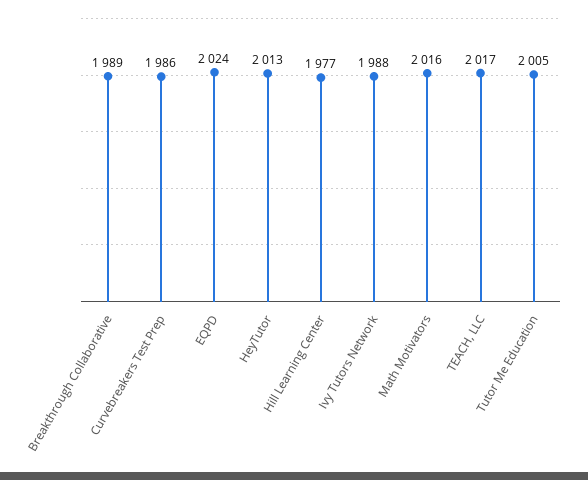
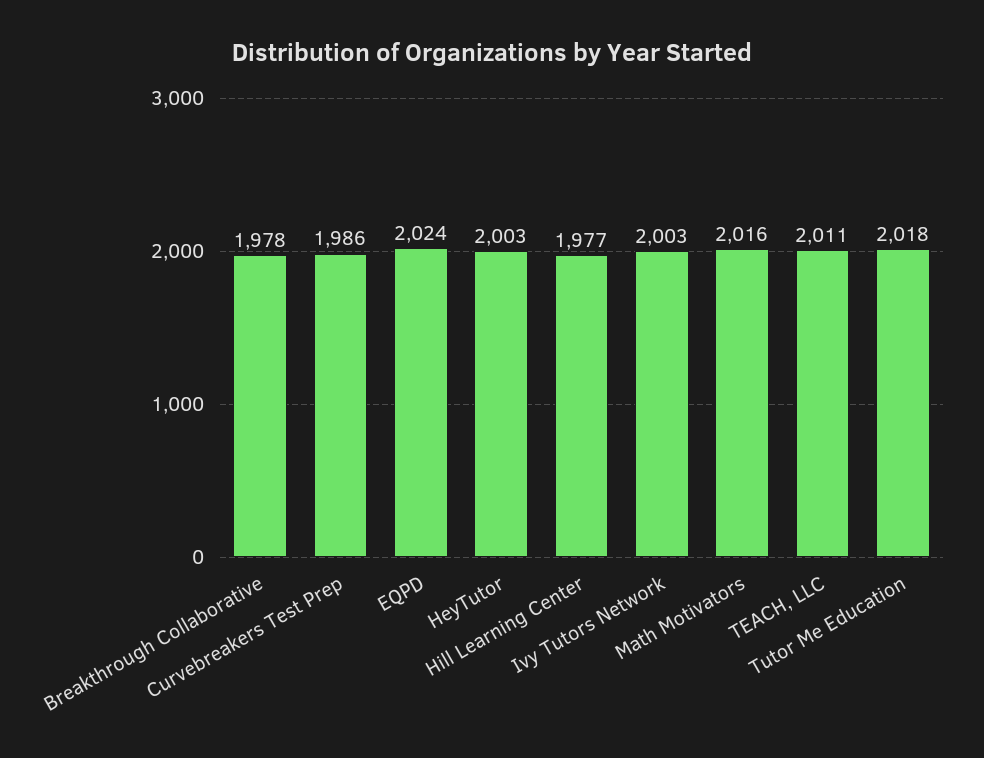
Breakthrough Collaborative: 1989 -> 1978
HeyTutor: 2013 -> 2003
Ivy Tutors Network: 1988 -> 2003
TEACH, LLC: 2017 -> 2011
Tutor Me Education: 2005 -> 2018

